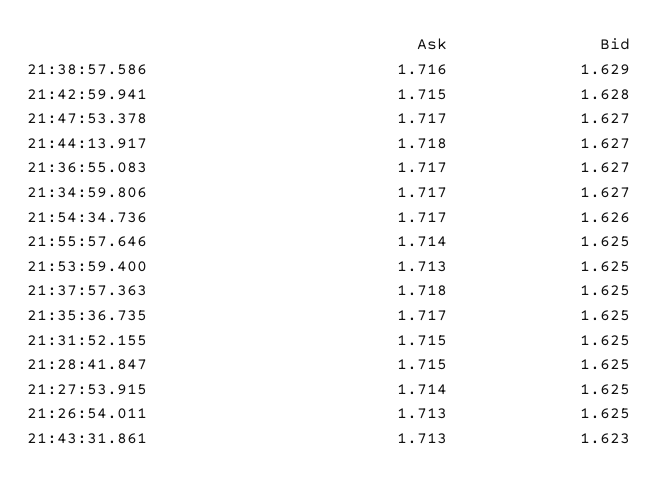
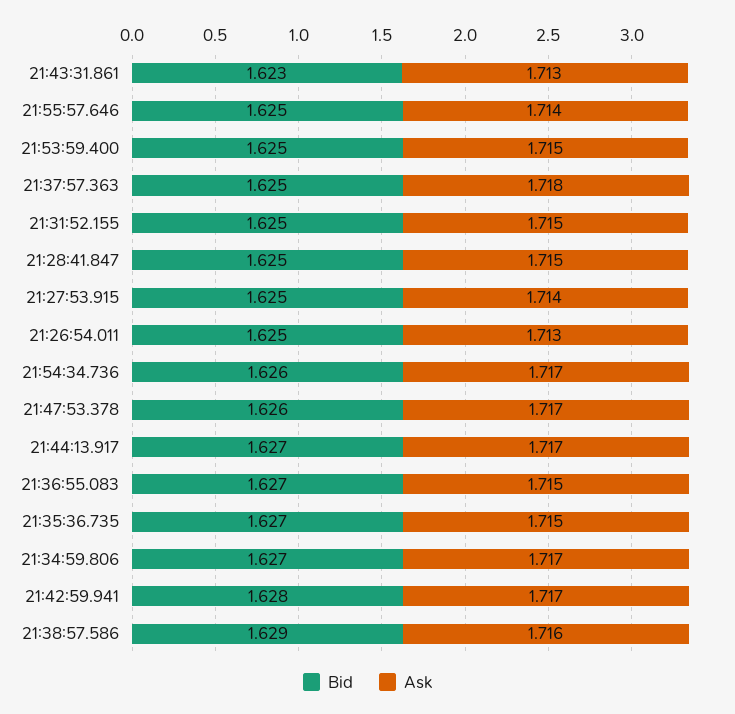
Ask, 21:42:59.941: 1.715 -> 1.717
Bid, 21:47:53.378: 1.627 -> 1.626
Ask, 21:44:13.917: 1.718 -> 1.717
Ask, 21:36:55.083: 1.717 -> 1.715
Ask, 21:53:59.400: 1.713 -> 1.715
Ask, 21:35:36.735: 1.717 -> 1.715
Bid, 21:35:36.735: 1.625 -> 1.627

